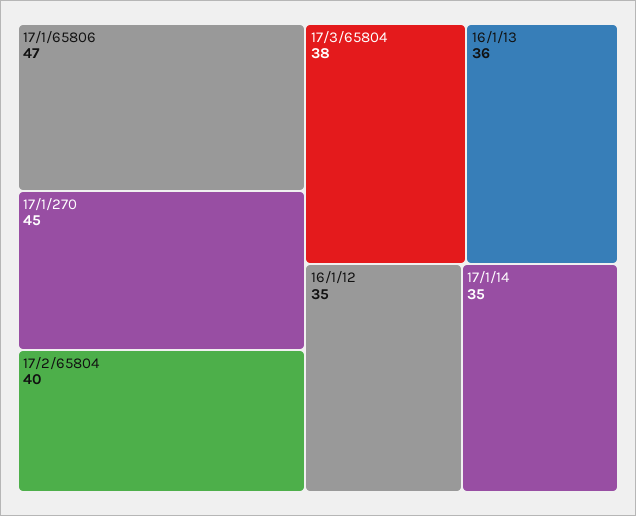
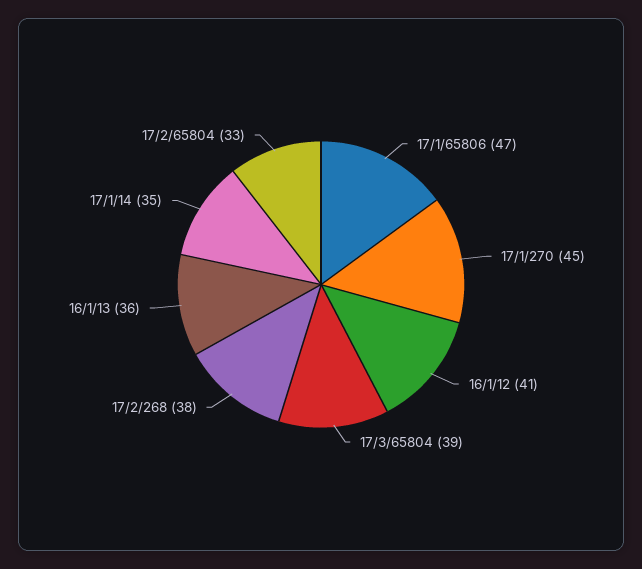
17/2/65804: 40 -> 33
17/3/65804: 38 -> 39
16/1/12: 35 -> 41
17/2/268: none -> 38

